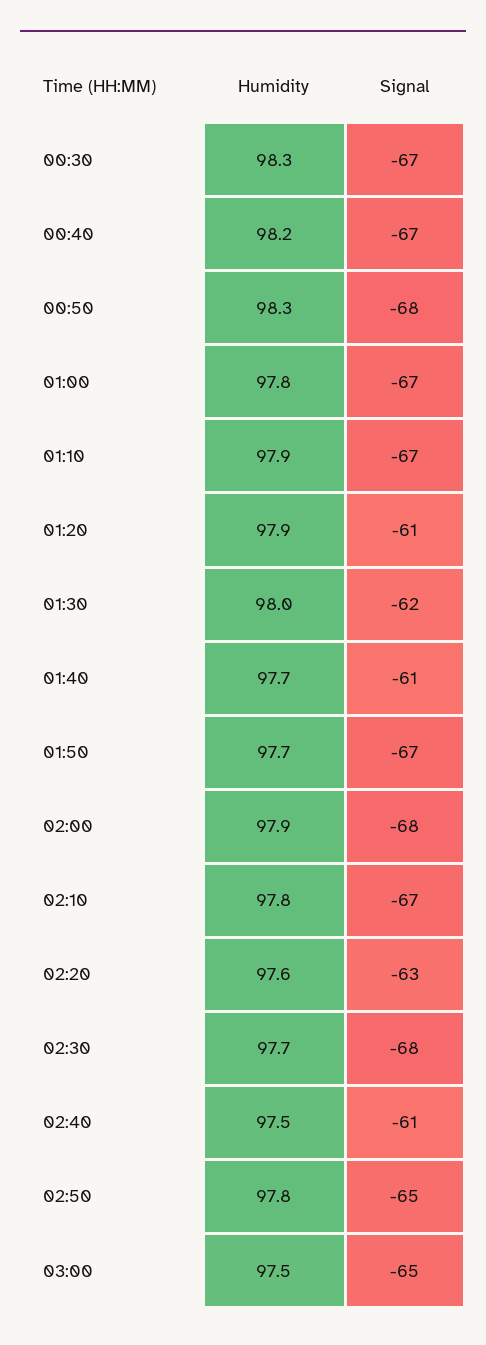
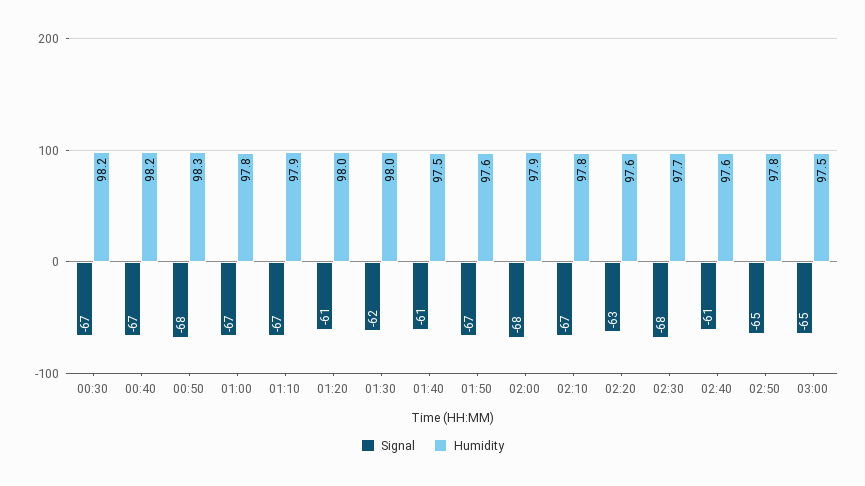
Humidity, 00:30: 98.3 -> 98.2
Humidity, 01:20: 97.9 -> 98
Humidity, 01:40: 97.7 -> 97.5
Humidity, 01:50: 97.7 -> 97.6
Humidity, 02:40: 97.5 -> 97.6

